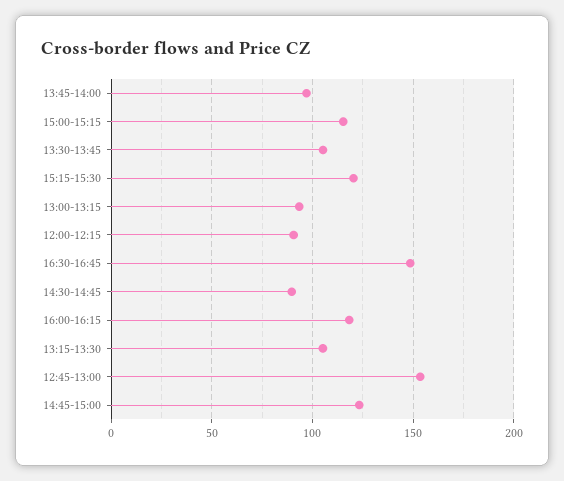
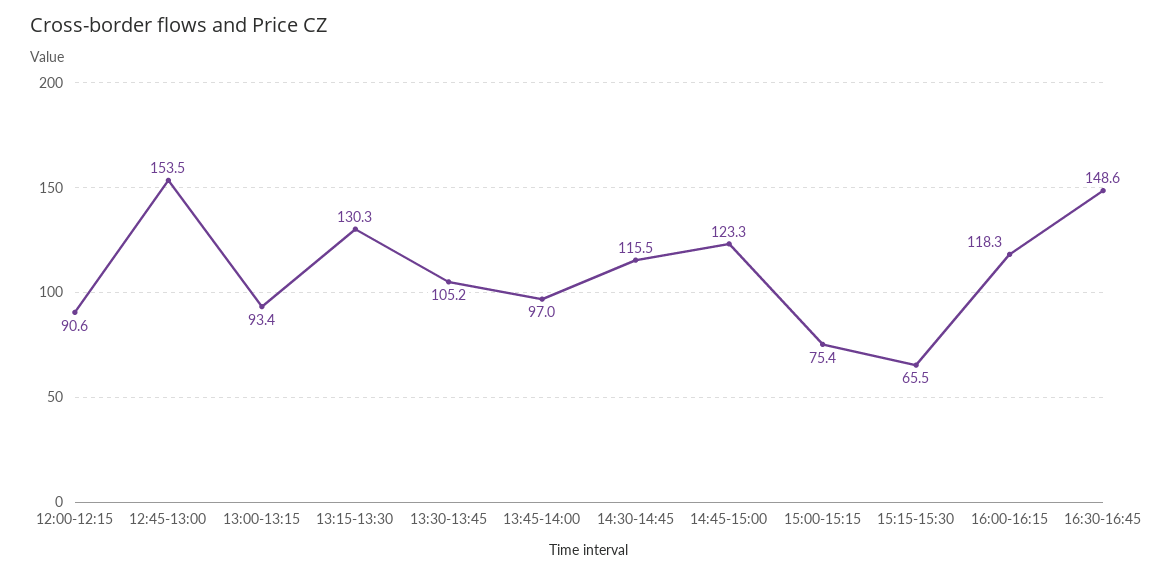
15:00-15:15: 115 -> 75.4
15:15-15:30: 120 -> 65.5
14:30-14:45: 90 -> 115.5
13:15-13:30: 105 -> 130.3

